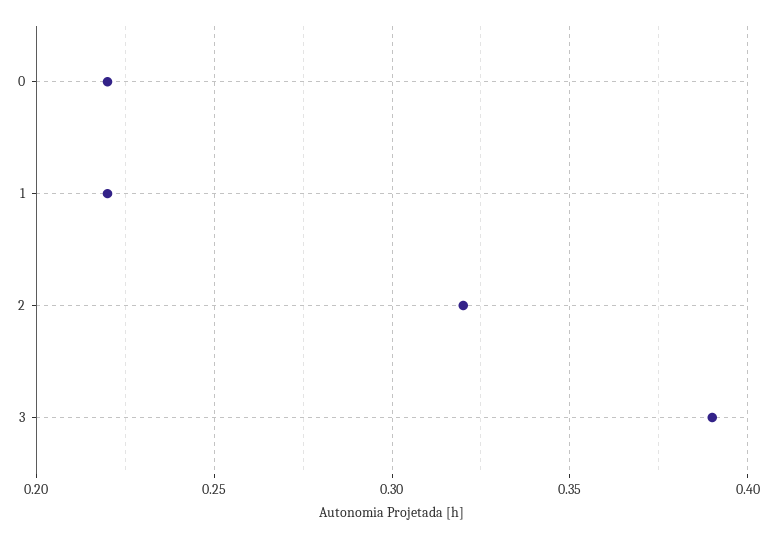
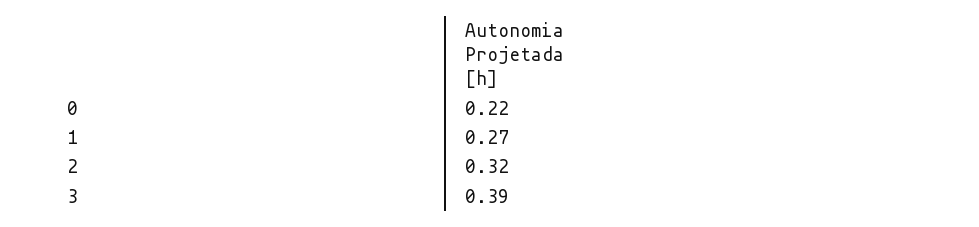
1: 0.22 -> 0.27

